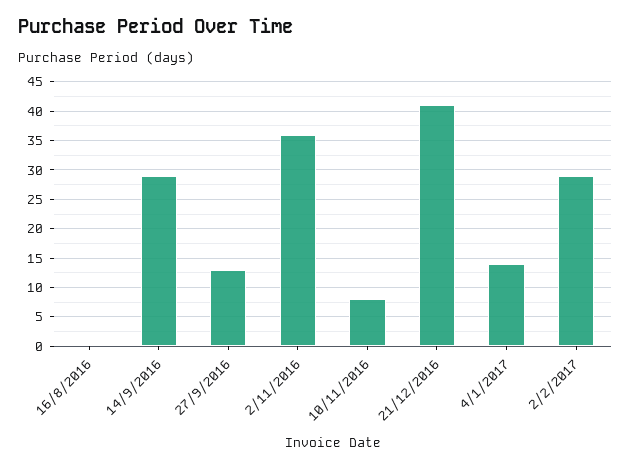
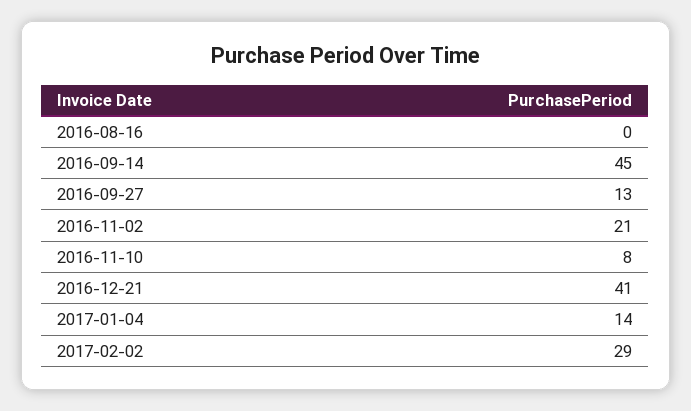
14/9/2016: 30 -> 45
2/11/2016: 35 -> 21

